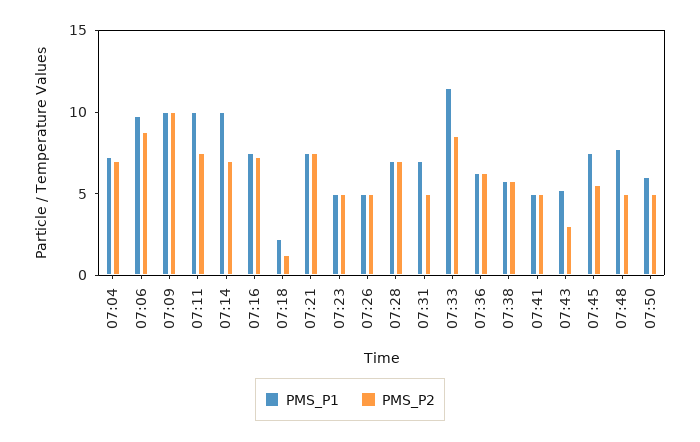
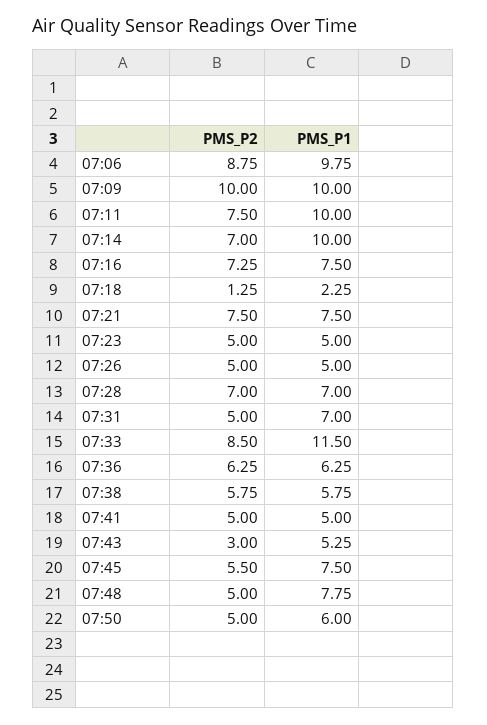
PMS_P1, 07:04: 7 -> none
PMS_P2, 07:04: 7 -> none

